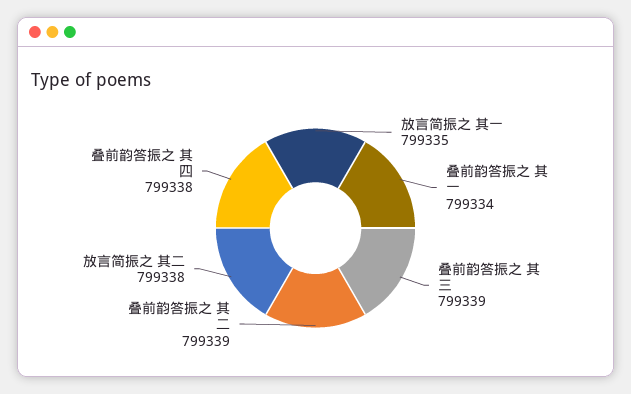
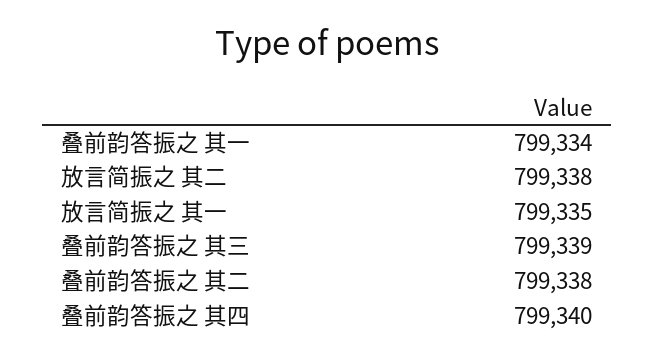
叠前韵答振之 其二: 799339 -> 799338
叠前韵答振之 其四: 799338 -> 799340

